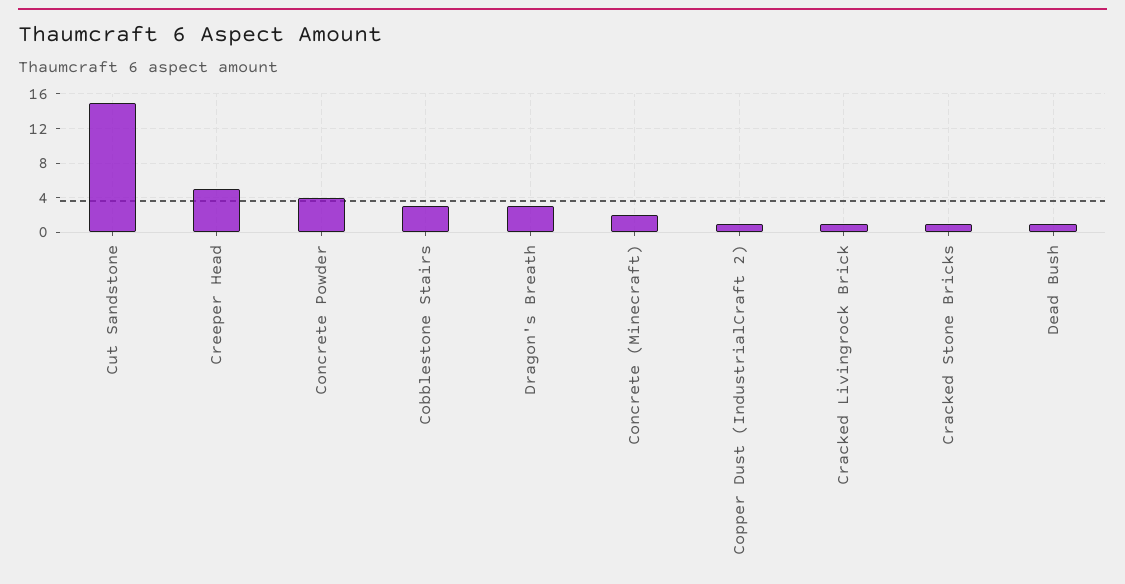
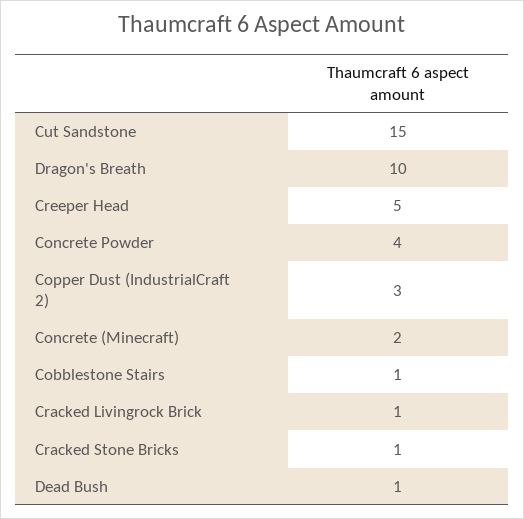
Cobblestone Stairs: 3 -> 1
Dragon's Breath: 3 -> 10
Copper Dust (IndustrialCraft 2): 1 -> 3

